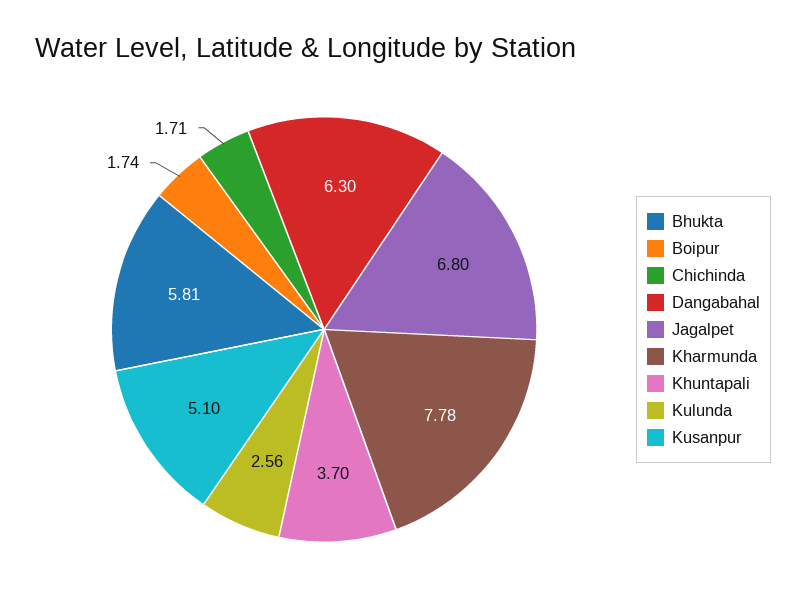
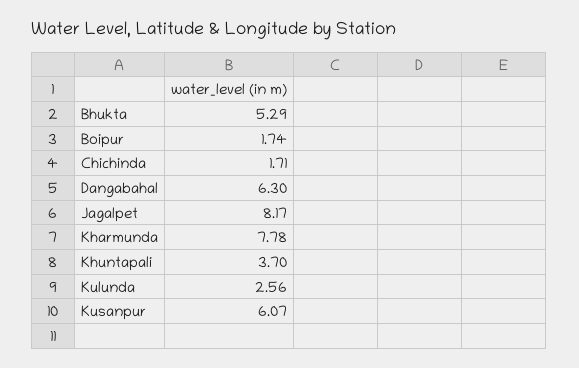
Bhukta: 5.81 -> 5.29
Jagalpet: 6.8 -> 8.17
Kusanpur: 5.1 -> 6.07

